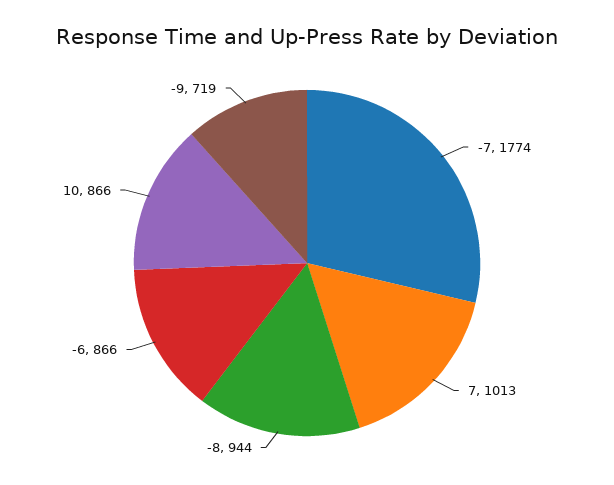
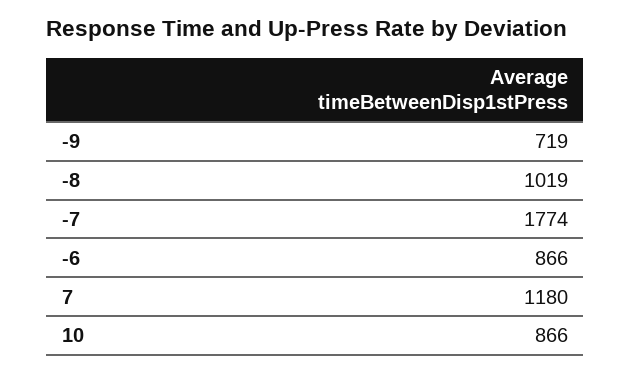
7: 1013 -> 1180
-8: 944 -> 1019

